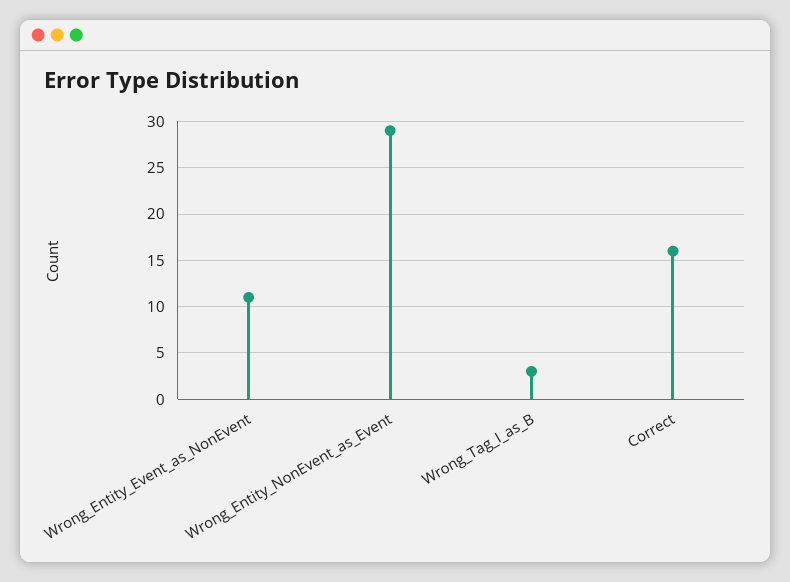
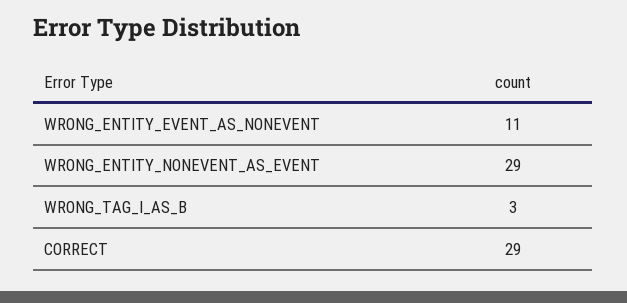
Correct: 16 -> 29

